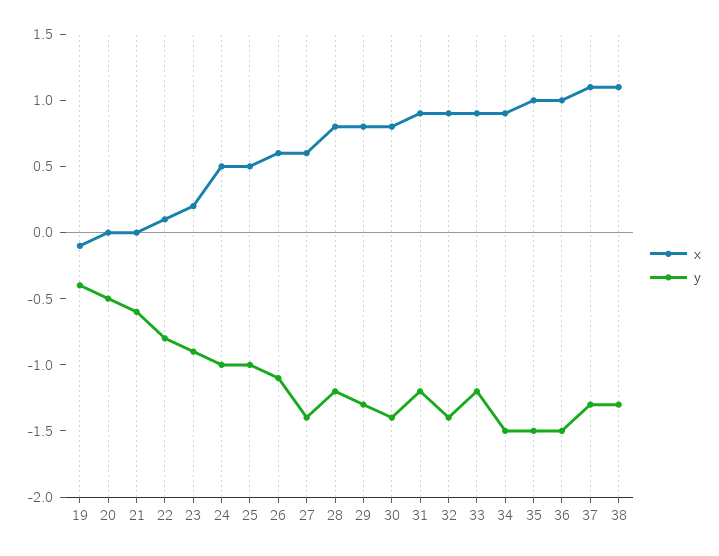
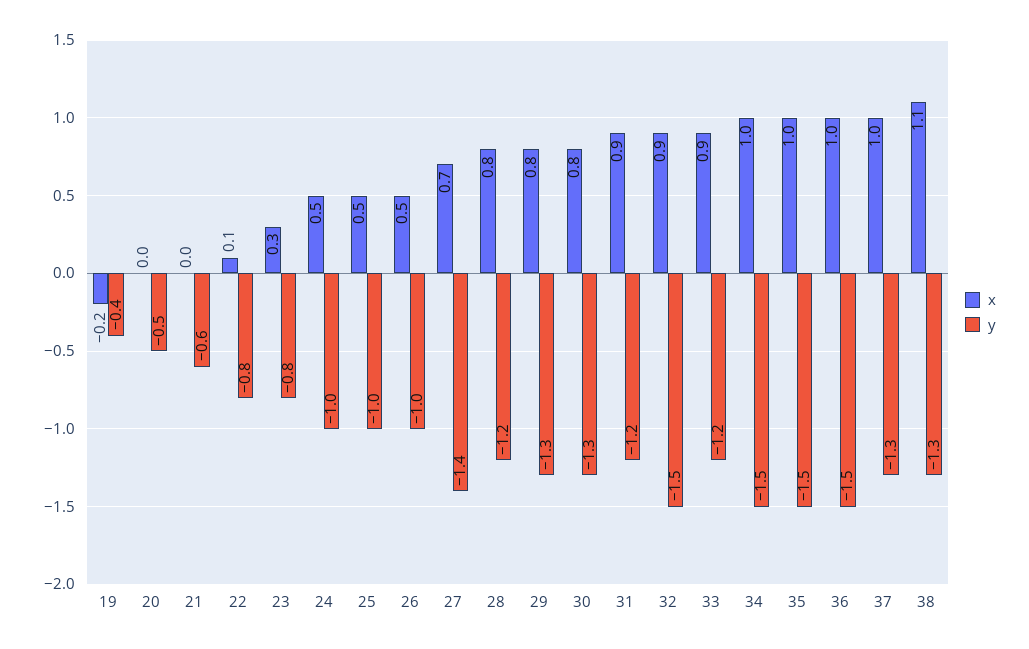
x, 19: -0.1 -> -0.2
x, 23: 0.2 -> 0.3
y, 23: -0.9 -> -0.8
x, 26: 0.6 -> 0.5
y, 26: -1.1 -> -1
x, 27: 0.6 -> 0.7
y, 30: -1.4 -> -1.3
y, 32: -1.4 -> -1.5
x, 34: 0.9 -> 1
x, 37: 1.1 -> 1

